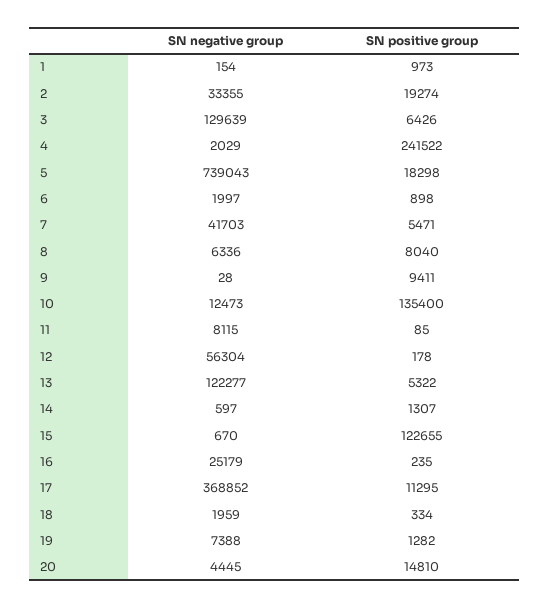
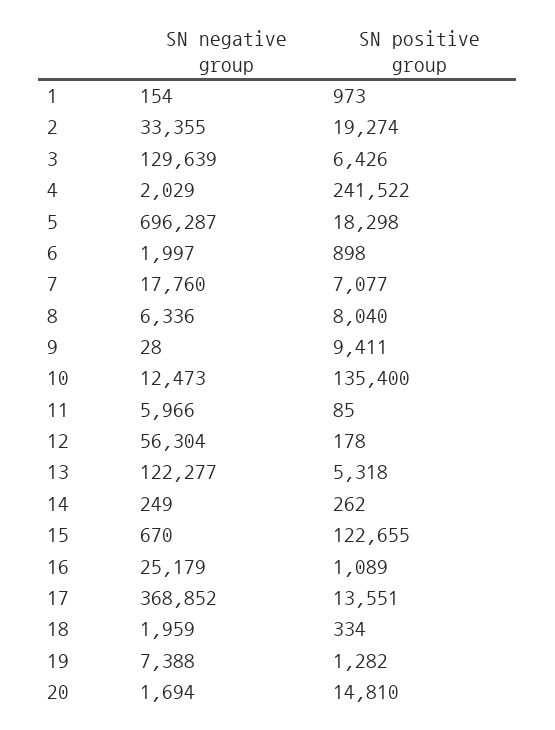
SN negative group, 5: 739043 -> 696287
SN negative group, 7: 41703 -> 17760
SN positive group, 7: 5471 -> 7077
SN negative group, 11: 8115 -> 5966
SN positive group, 13: 5322 -> 5318
SN negative group, 14: 597 -> 249
SN positive group, 14: 1307 -> 262
SN positive group, 16: 235 -> 1089
SN positive group, 17: 11295 -> 13551
SN negative group, 20: 4445 -> 1694

